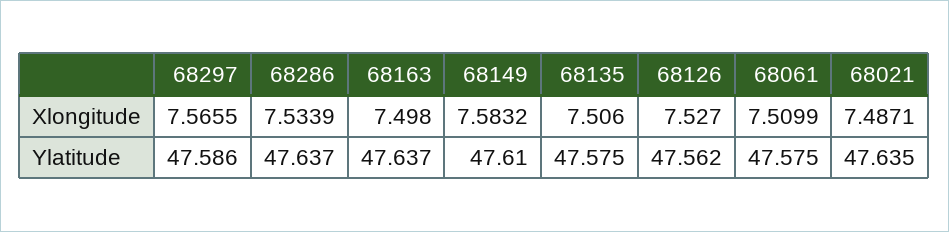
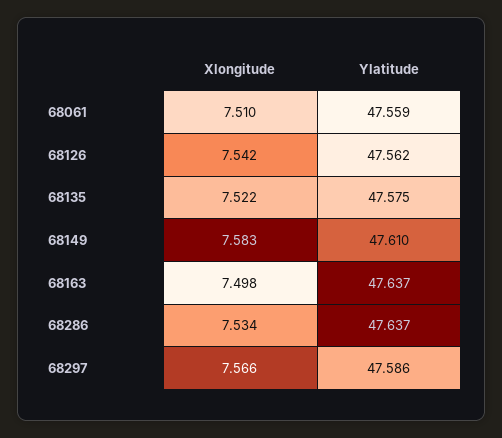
68135, Xlongitude: 7.506 -> 7.522
68126, Xlongitude: 7.527 -> 7.542
68021, Xlongitude: 7.4871 -> none
68061, Ylatitude: 47.575 -> 47.559
68021, Ylatitude: 47.635 -> none

